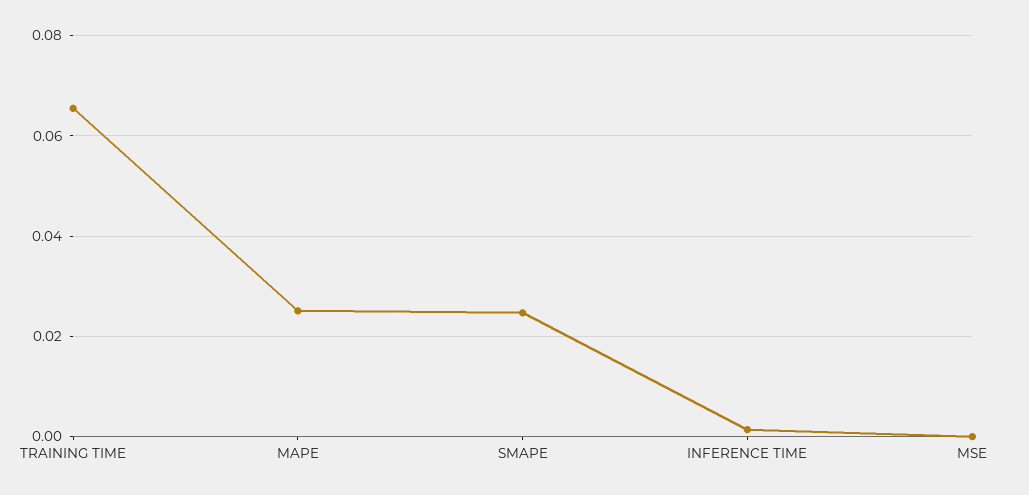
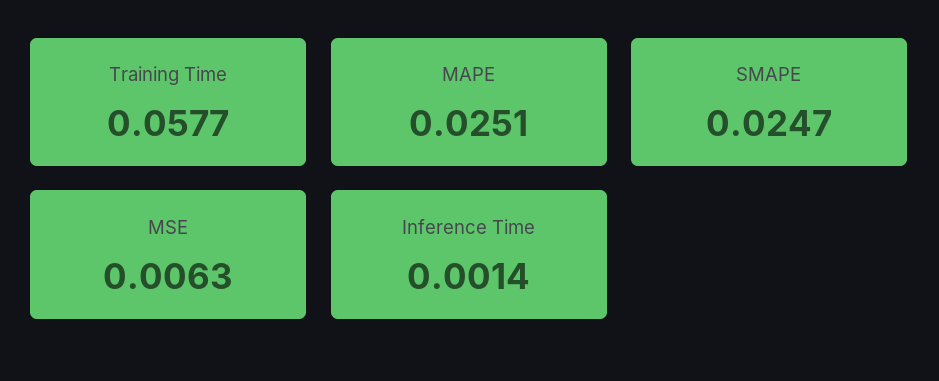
TRAINING TIME: 0.066 -> 0.0577
MSE: 0 -> 0.0063

